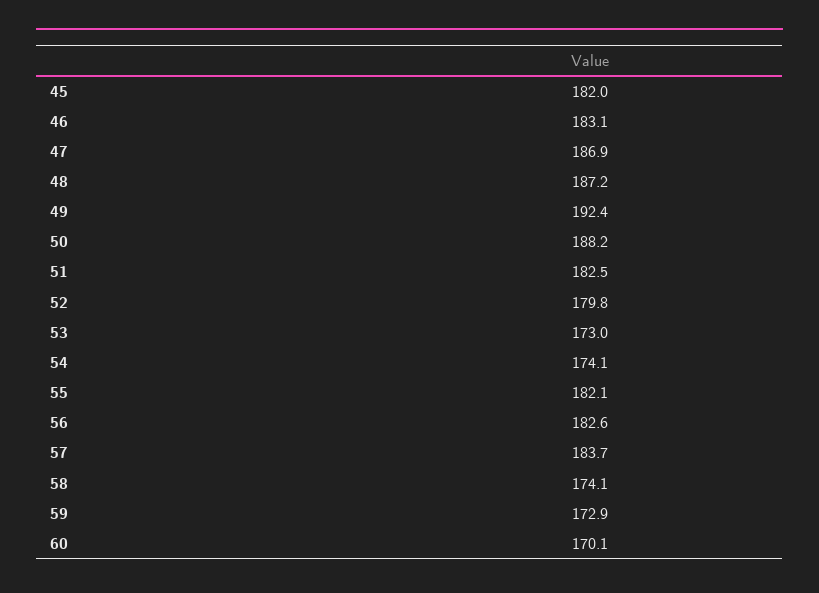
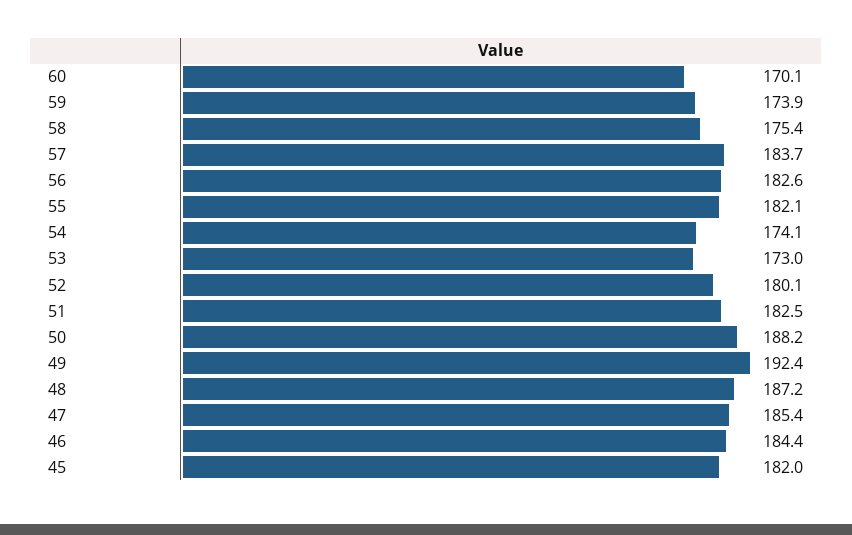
46: 183.1 -> 184.4
47: 186.9 -> 185.4
52: 179.8 -> 180.1
58: 174.1 -> 175.4
59: 172.9 -> 173.9

